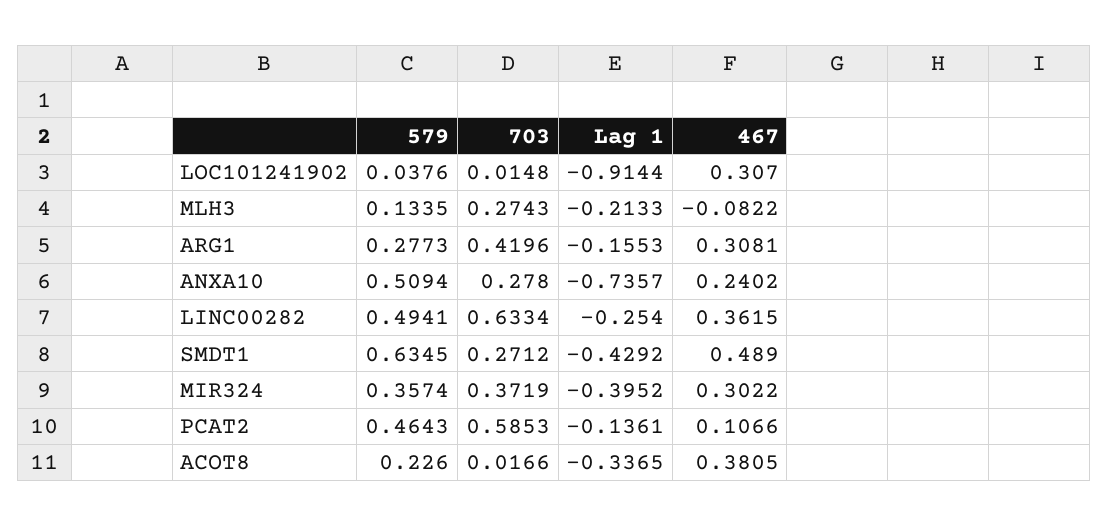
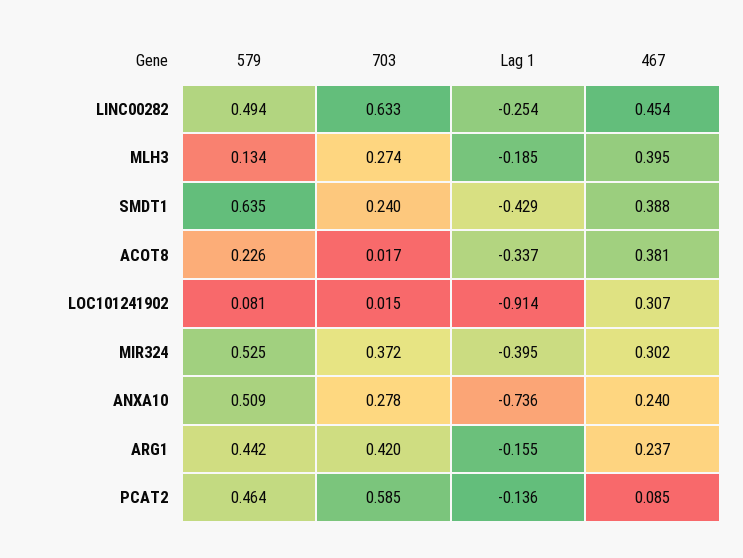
579, LOC101241902: 0.0376 -> 0.081
Lag 1, MLH3: -0.2133 -> -0.185
467, MLH3: -0.0822 -> 0.395
579, ARG1: 0.2773 -> 0.442
467, ARG1: 0.3081 -> 0.237
467, LINC00282: 0.3615 -> 0.454
703, SMDT1: 0.2712 -> 0.24
467, SMDT1: 0.489 -> 0.388
579, MIR324: 0.3574 -> 0.525
467, PCAT2: 0.1066 -> 0.085

